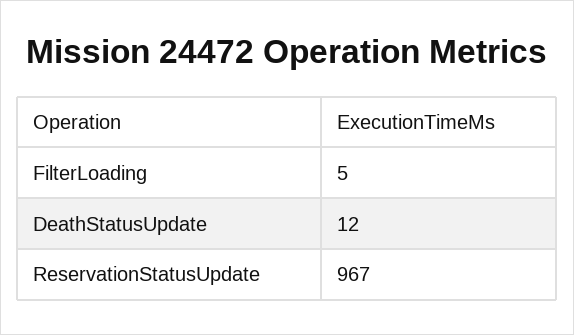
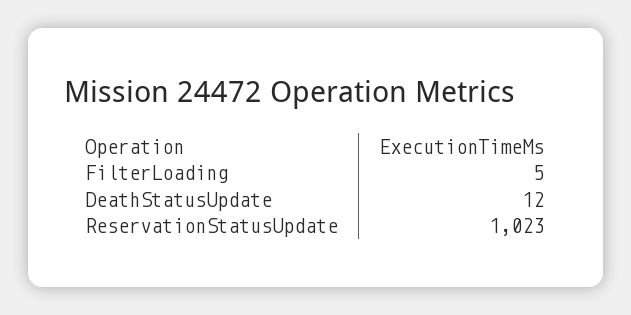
ReservationStatusUpdate: 967 -> 1023

